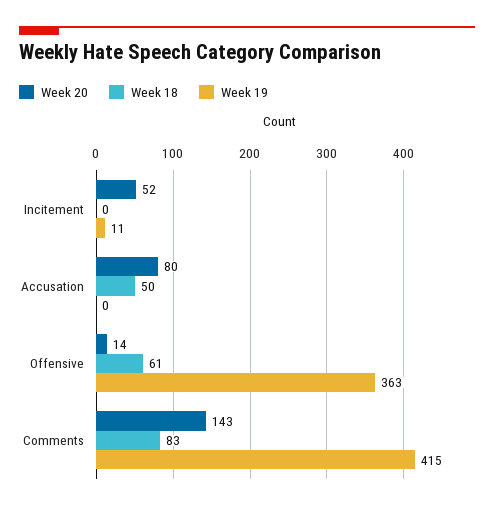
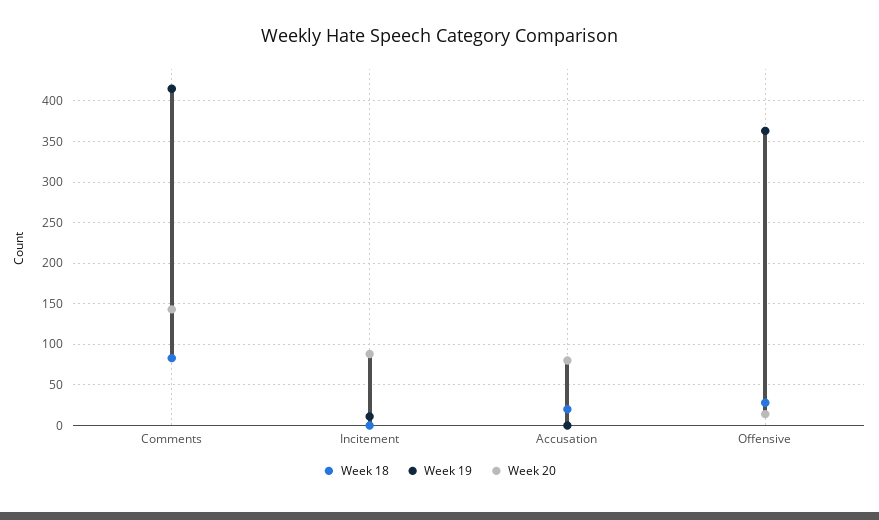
Week 20, Incitement: 52 -> 90
Week 18, Accusation: 50 -> 20
Week 18, Offensive: 61 -> 30

